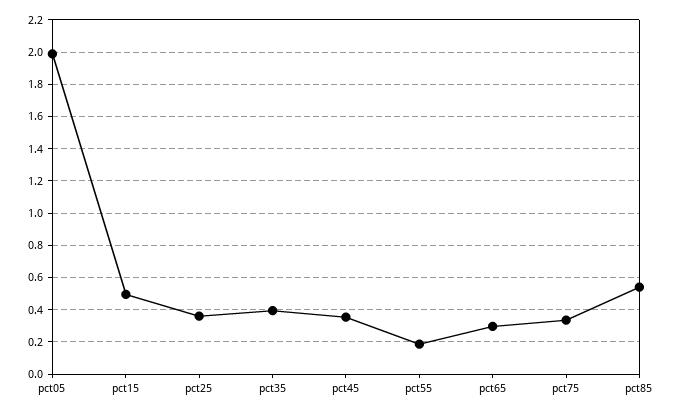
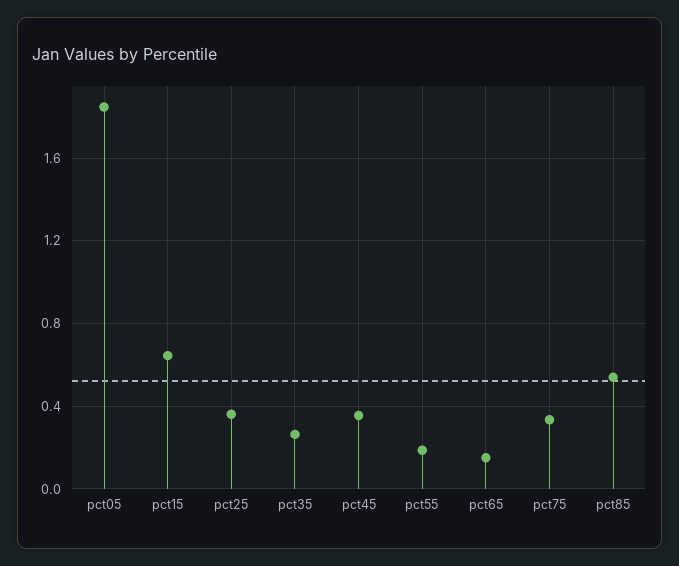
pct05: 2 -> 1.85
pct15: 0.5 -> 0.65
pct35: 0.4 -> 0.25
pct65: 0.3 -> 0.15

